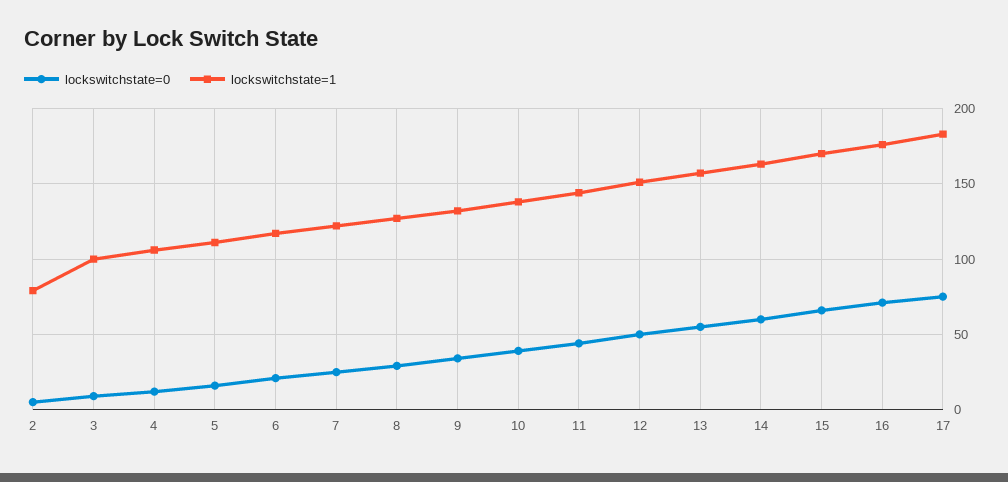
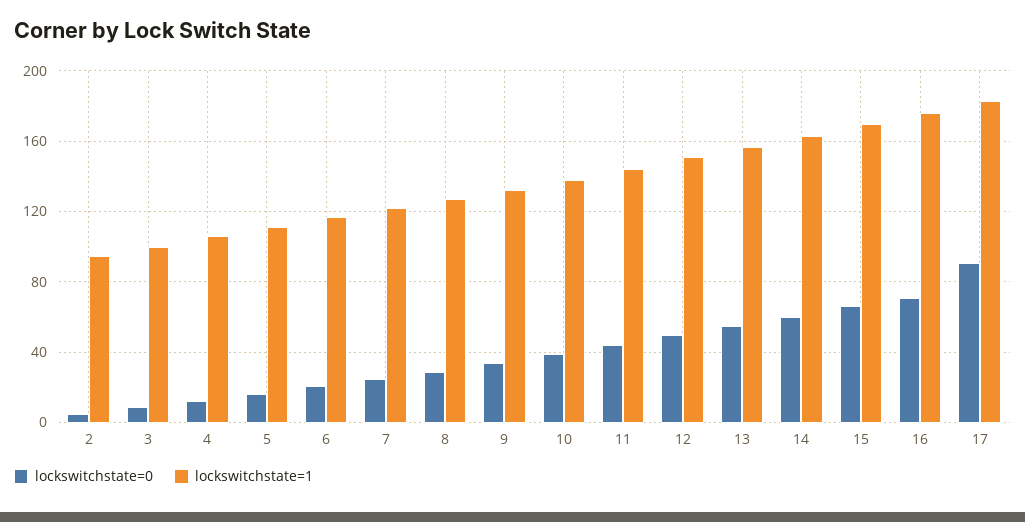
lockswitchstate=1, 2: 80 -> 95
lockswitchstate=0, 17: 75 -> 90

